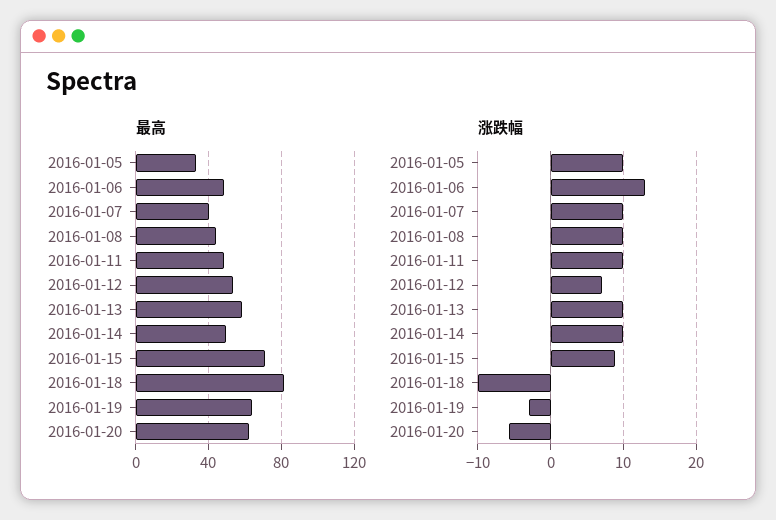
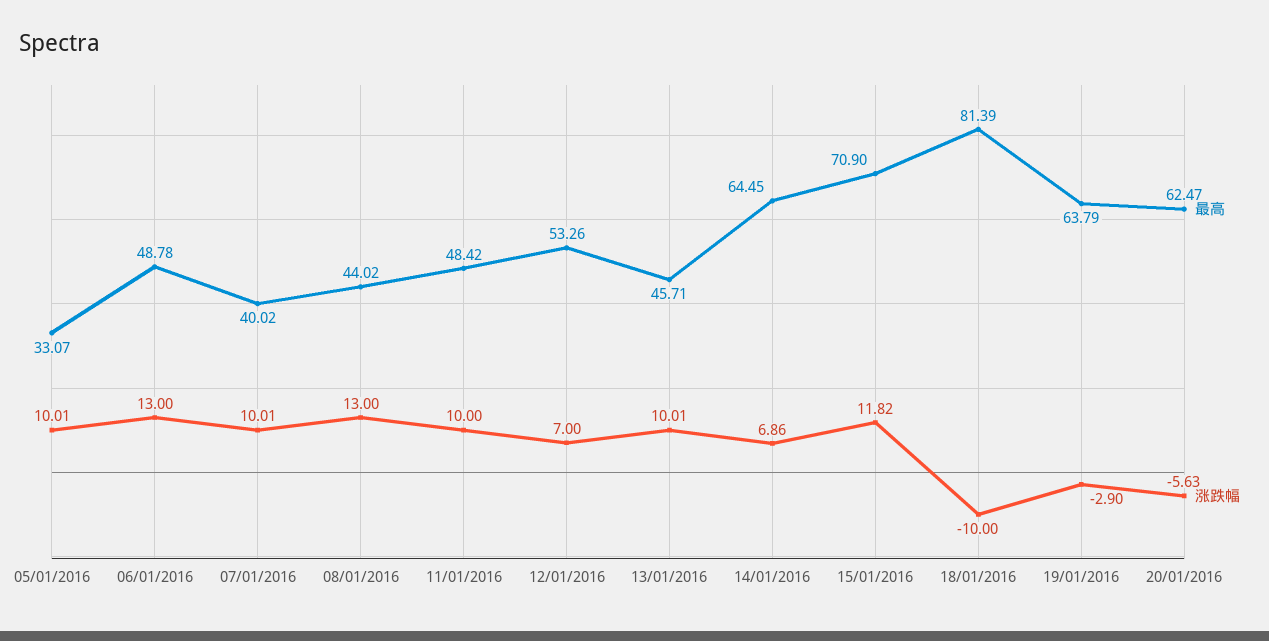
最高, 2016-01-13: 60 -> 45.71
最高, 2016-01-14: 50 -> 64.45
涨跌幅, 2016-01-08: 10 -> 13
涨跌幅, 2016-01-14: 10 -> 6.86
涨跌幅, 2016-01-15: 9 -> 11.82

